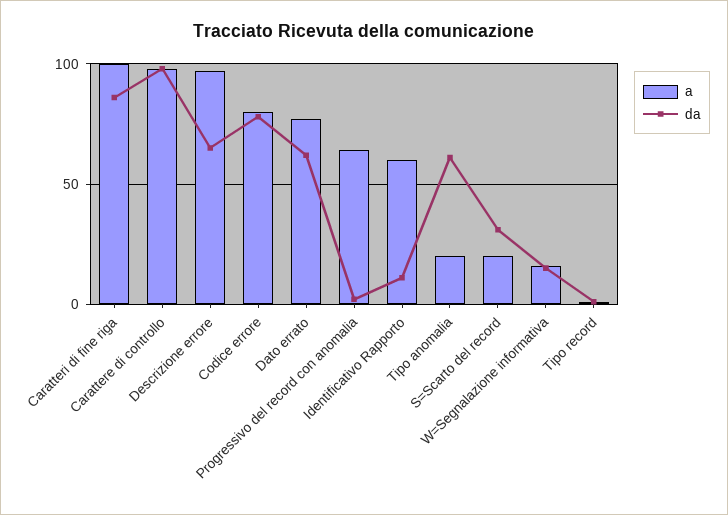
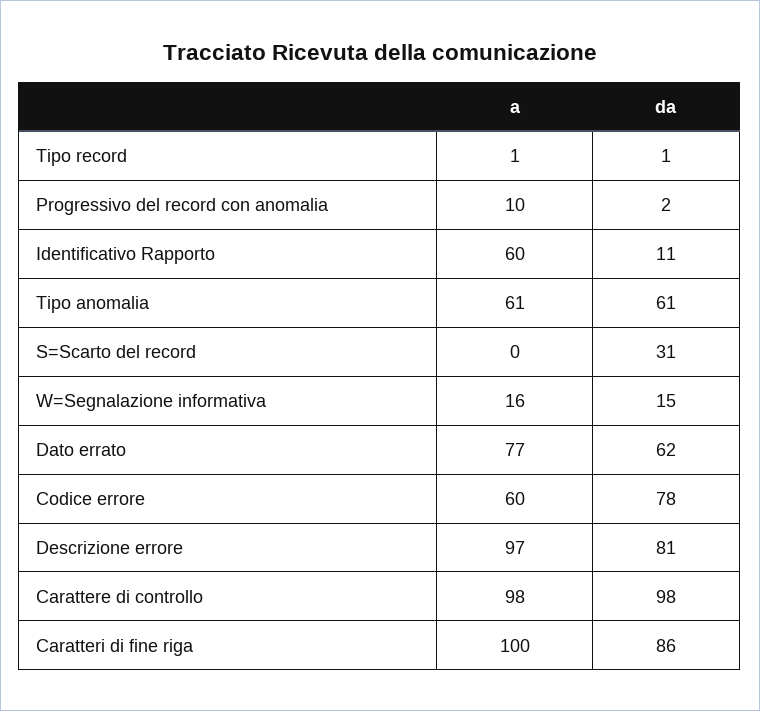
da, Descrizione errore: 65 -> 81
a, Codice errore: 80 -> 60
a, Progressivo del record con anomalia: 65 -> 10
a, Tipo anomalia: 20 -> 61
a, S=Scarto del record: 20 -> 0

